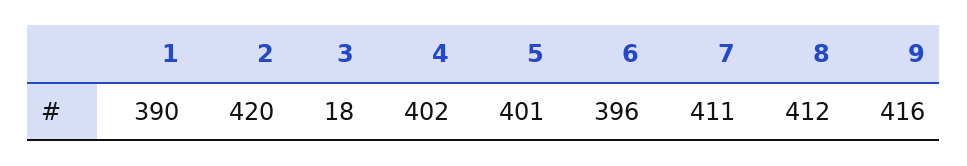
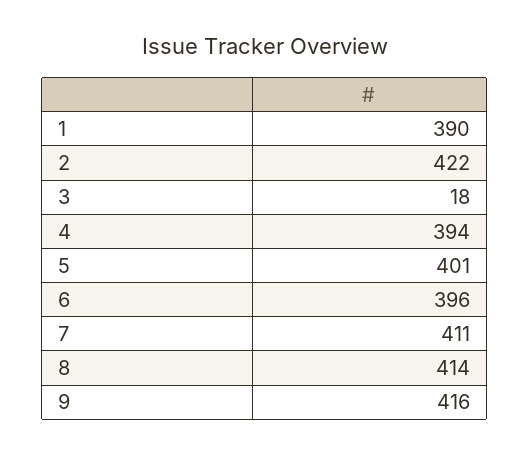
2: 420 -> 422
4: 402 -> 394
8: 412 -> 414

